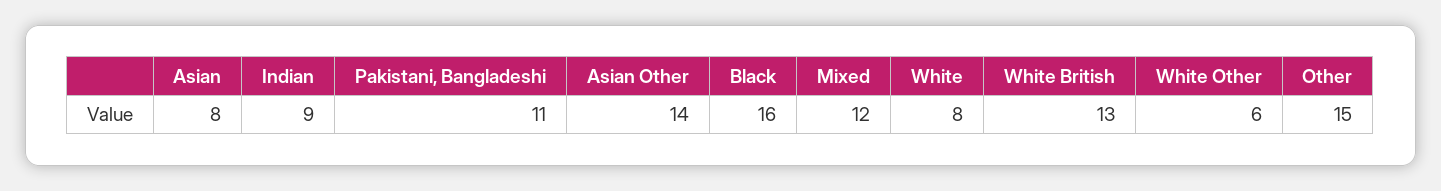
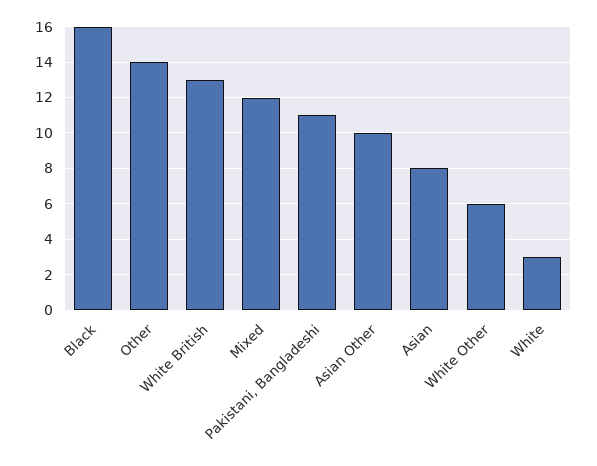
Indian: 9 -> none
Asian Other: 14 -> 10
White: 8 -> 3
Other: 15 -> 14

